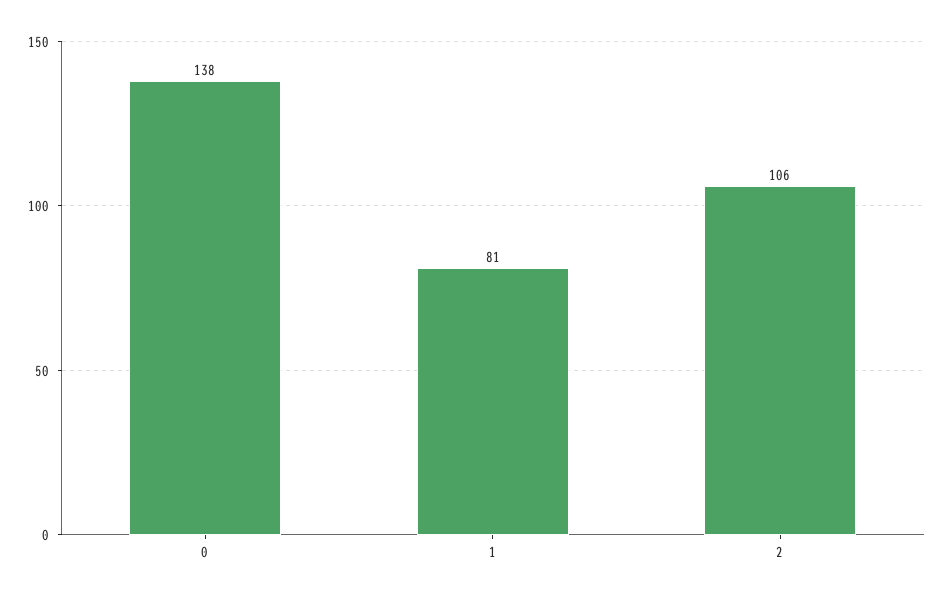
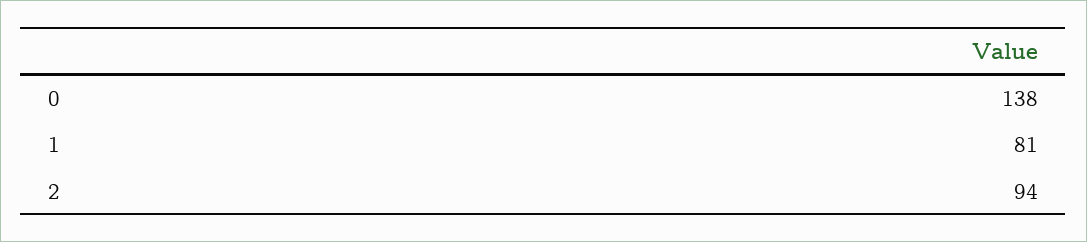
2: 106 -> 94

